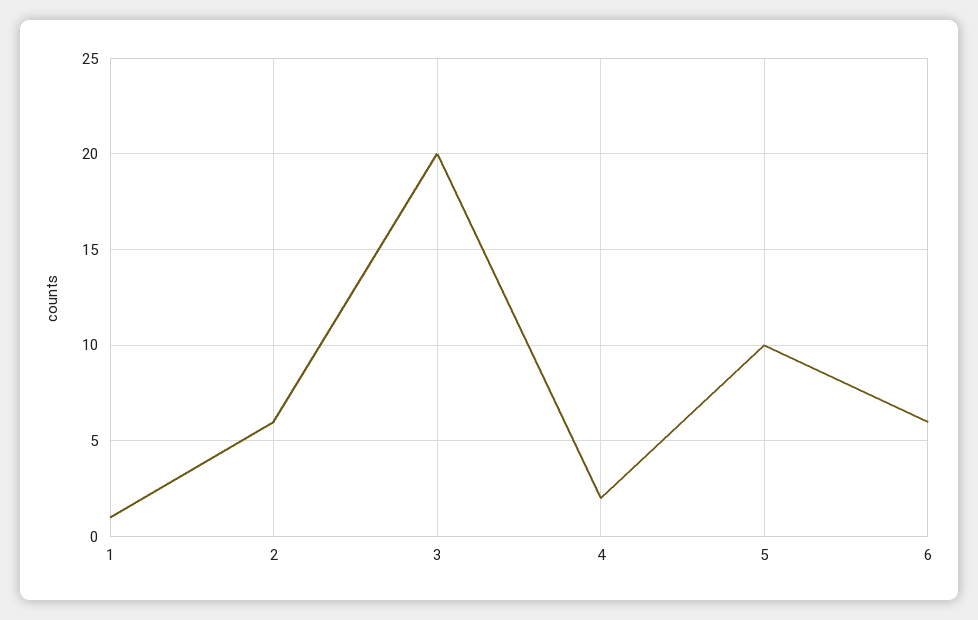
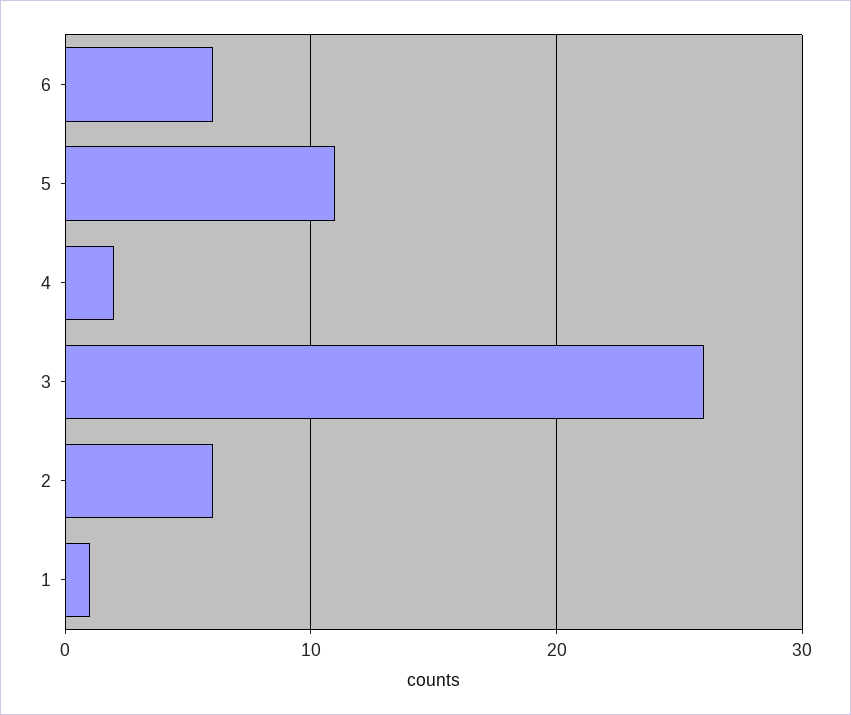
3: 20 -> 26
5: 10 -> 11

